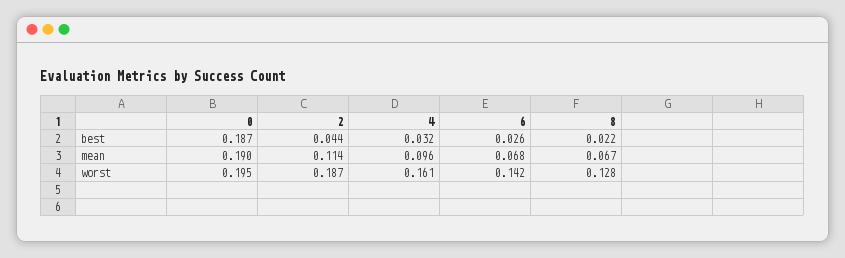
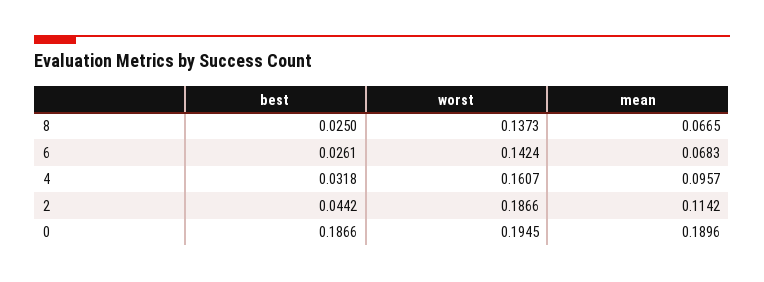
8, best: 0.022 -> 0.025
8, worst: 0.128 -> 0.1373

